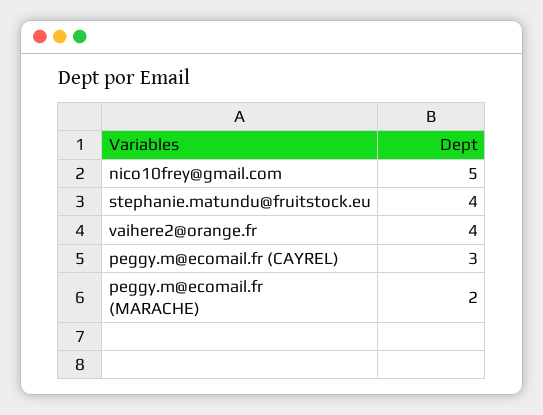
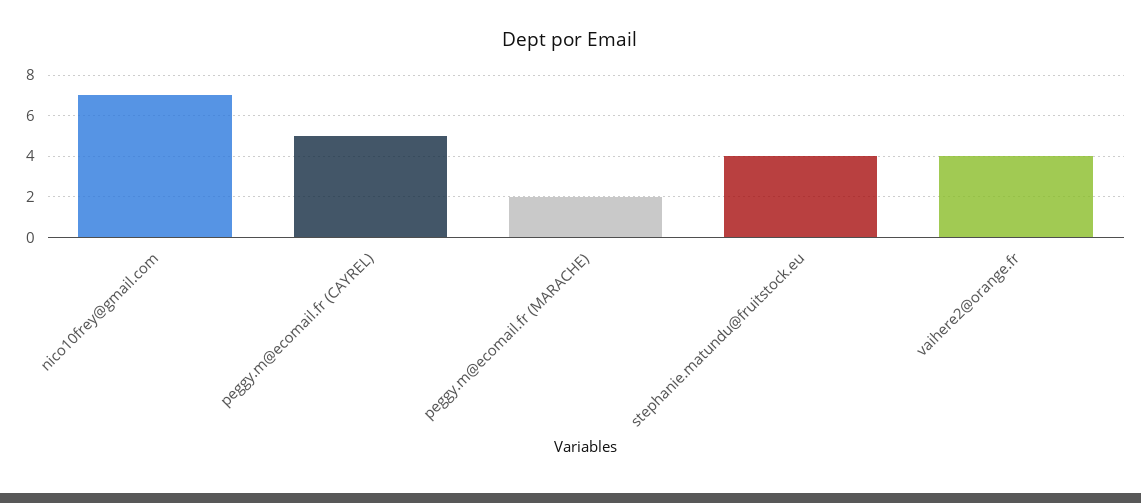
nico10frey@gmail.com: 5 -> 7
peggy.m@ecomail.fr (CAYREL): 3 -> 5

